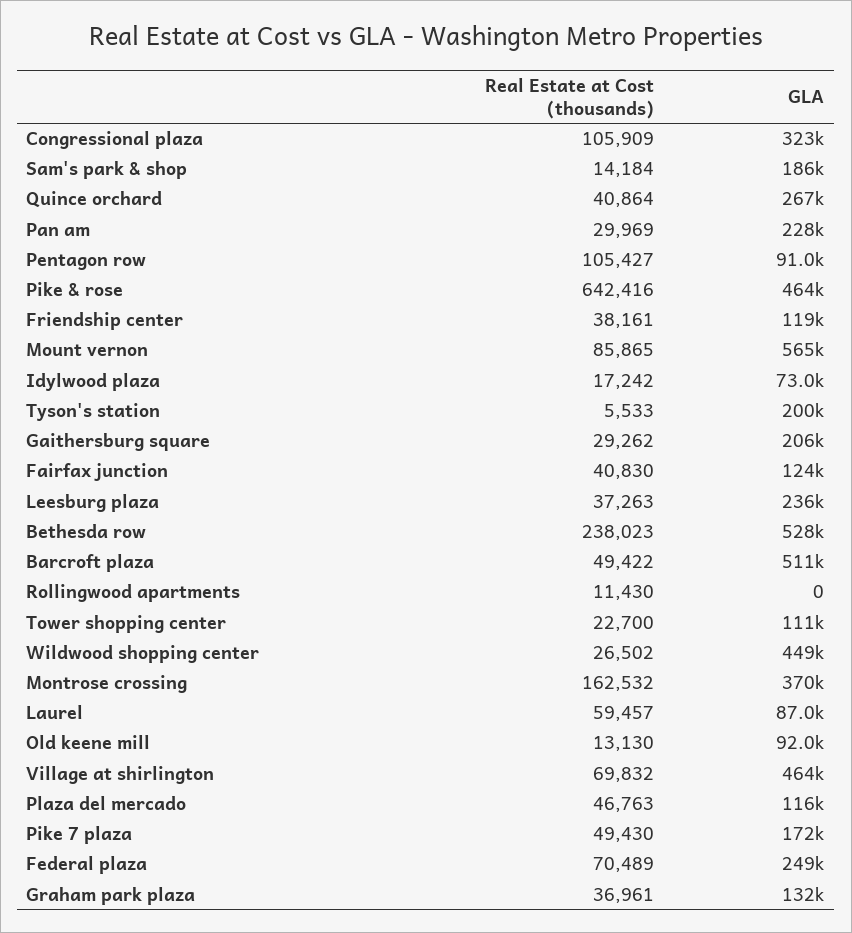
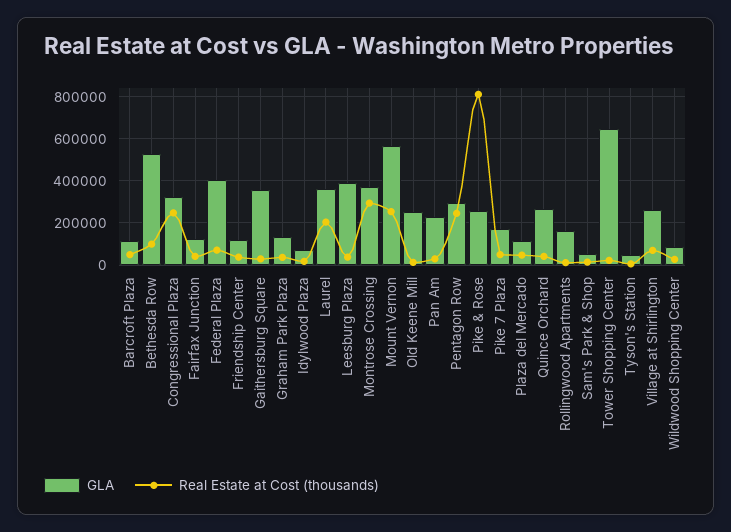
Real Estate at Cost (thousands), Congressional plaza: 105909 -> 250000
GLA, Sam's park & shop: 186000 -> 50000
Real Estate at Cost (thousands), Pentagon row: 105427 -> 250000
GLA, Pentagon row: 91000 -> 300000
Real Estate at Cost (thousands), Pike & rose: 642416 -> 800000
GLA, Pike & rose: 464000 -> 250000
Real Estate at Cost (thousands), Mount vernon: 85865 -> 250000
GLA, Tyson's station: 200000 -> 50000
GLA, Gaithersburg square: 206000 -> 350000
GLA, Leesburg plaza: 236000 -> 400000
Real Estate at Cost (thousands), Bethesda row: 238023 -> 100000
GLA, Barcroft plaza: 511000 -> 100000
GLA, Rollingwood apartments: 0 -> 150000
GLA, Tower shopping center: 111000 -> 650000
GLA, Wildwood shopping center: 449000 -> 100000
Real Estate at Cost (thousands), Montrose crossing: 162532 -> 300000
Real Estate at Cost (thousands), Laurel: 59457 -> 200000
GLA, Laurel: 87000 -> 350000
GLA, Old keene mill: 92000 -> 250000
GLA, Village at shirlington: 464000 -> 250000
GLA, Federal plaza: 249000 -> 400000

